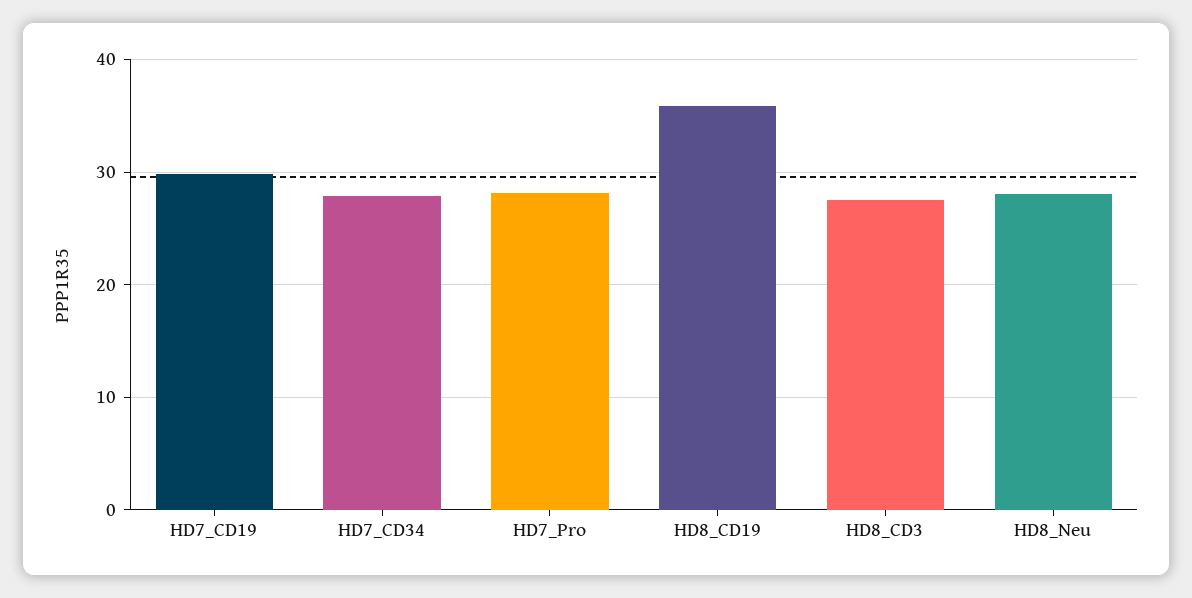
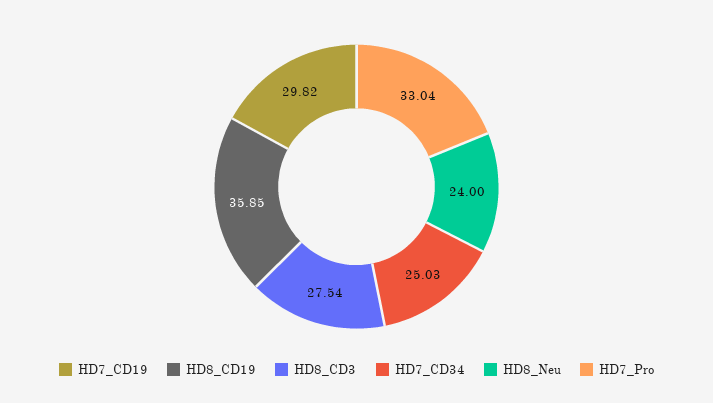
HD7_CD34: 28 -> 25.03
HD7_Pro: 28 -> 33.04
HD8_Neu: 28 -> 24

